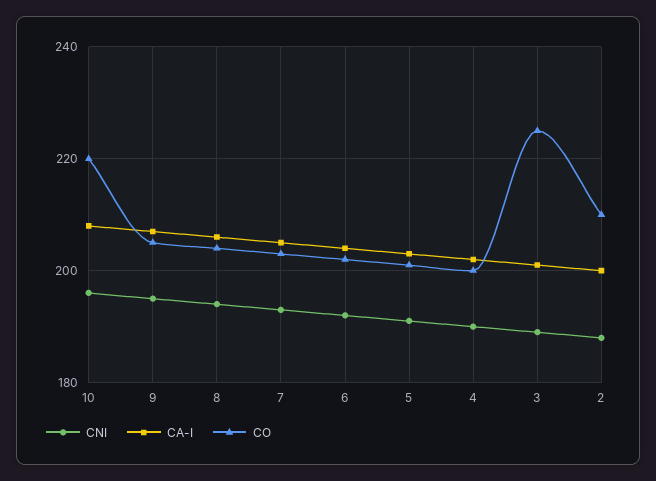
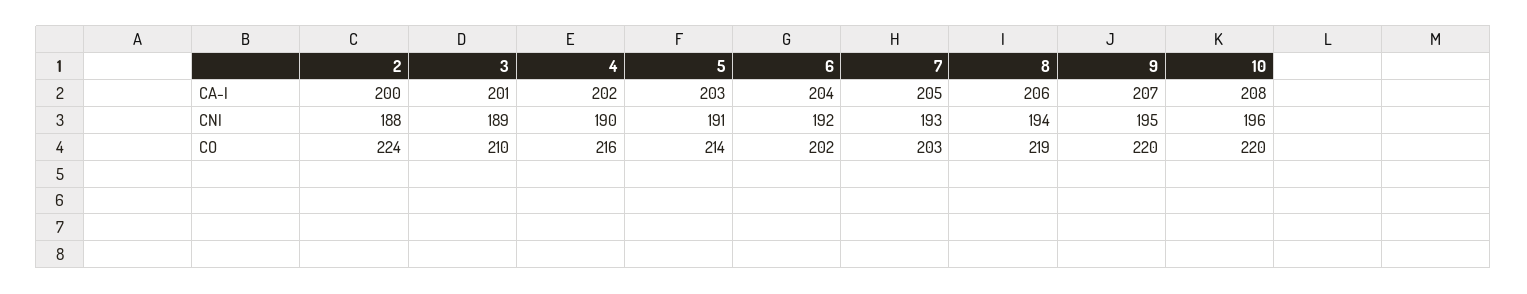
CO, 9: 205 -> 220
CO, 8: 205 -> 219
CO, 5: 200 -> 214
CO, 4: 200 -> 216
CO, 3: 225 -> 210
CO, 2: 210 -> 224

